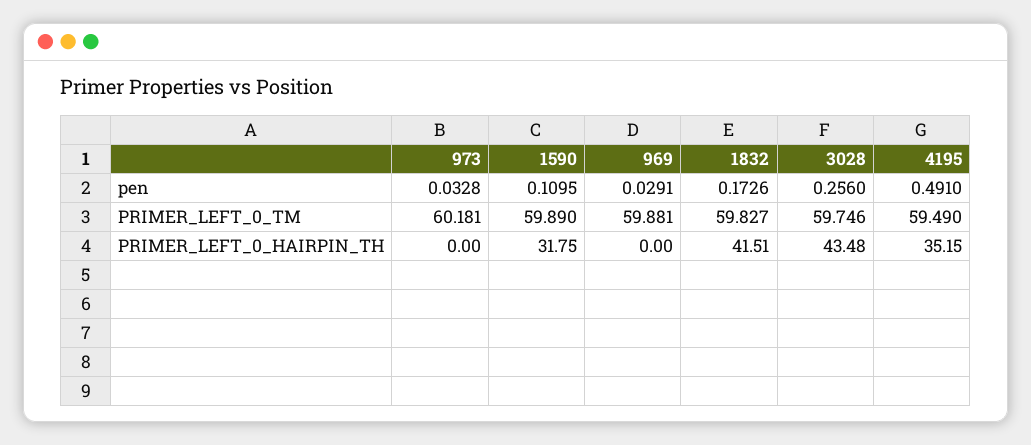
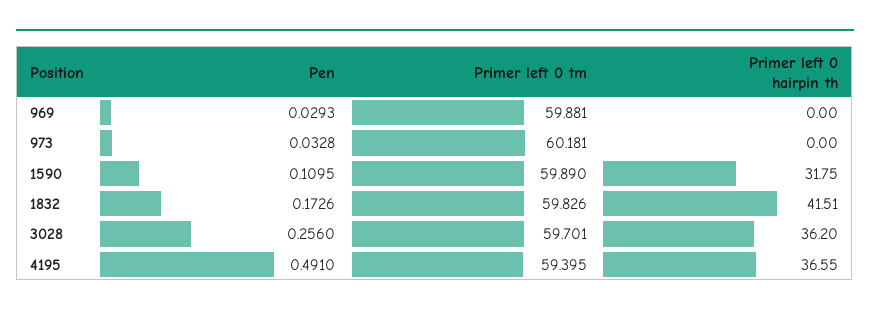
969, pen: 0.0291 -> 0.0293
1832, PRIMER_LEFT_0_TM: 59.827 -> 59.826
3028, PRIMER_LEFT_0_TM: 59.746 -> 59.701
4195, PRIMER_LEFT_0_TM: 59.49 -> 59.395
3028, PRIMER_LEFT_0_HAIRPIN_TH: 43.48 -> 36.2
4195, PRIMER_LEFT_0_HAIRPIN_TH: 35.15 -> 36.55

